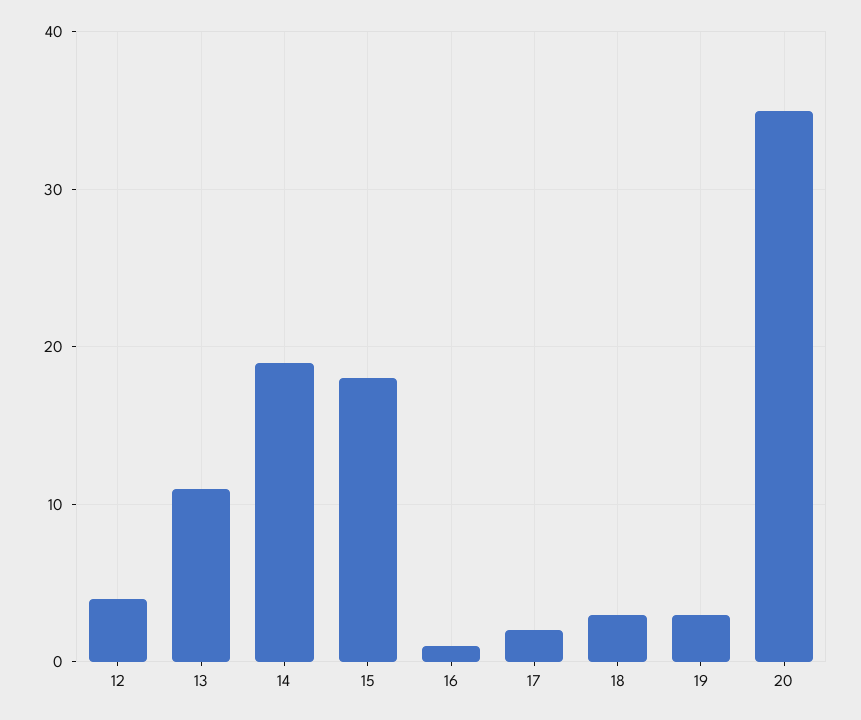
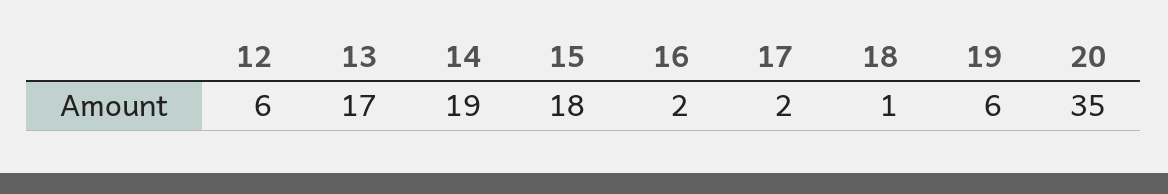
12: 4 -> 6
13: 11 -> 17
16: 1 -> 2
18: 3 -> 1
19: 3 -> 6

